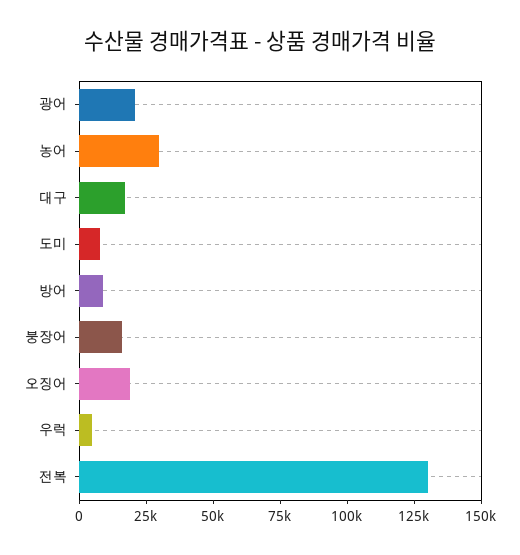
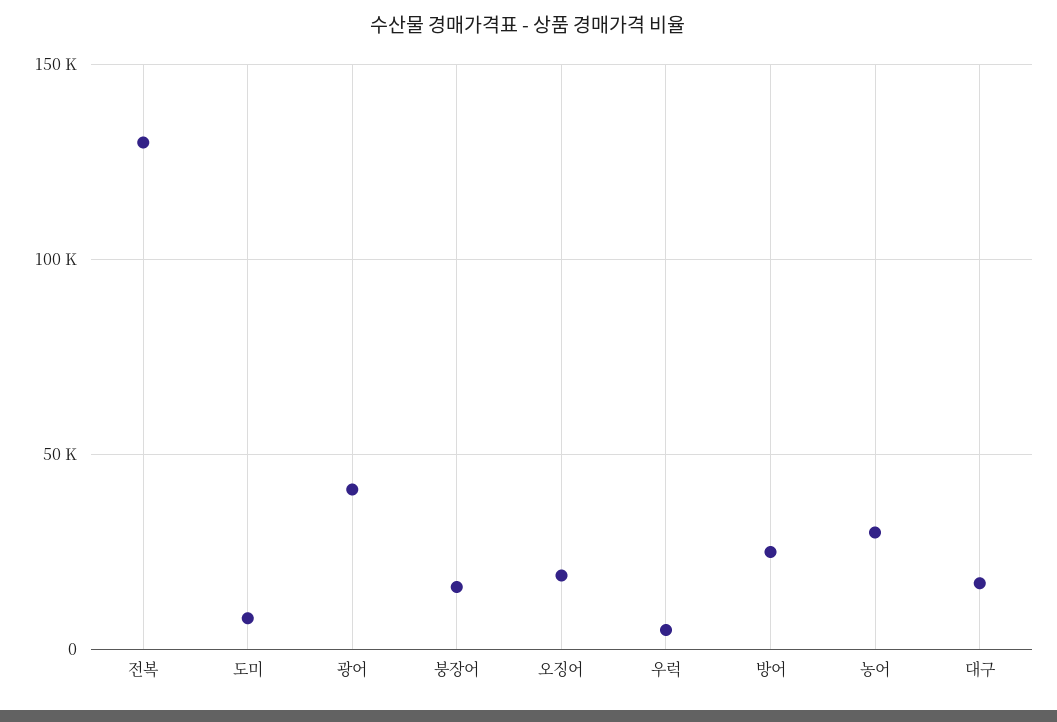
광어: 20000 -> 40000
방어: 10000 -> 25000

